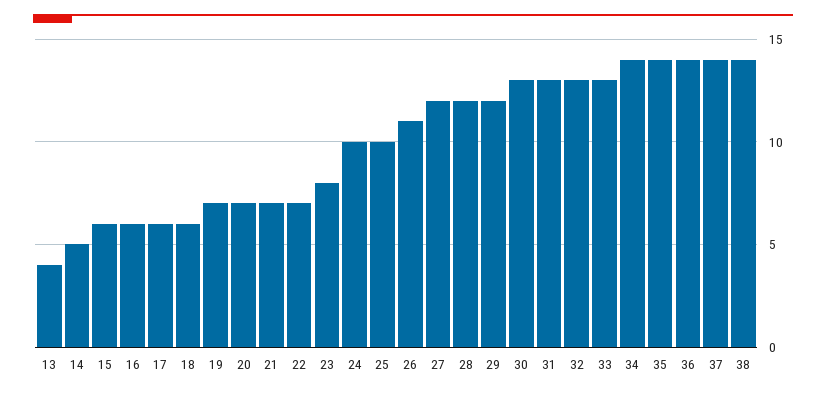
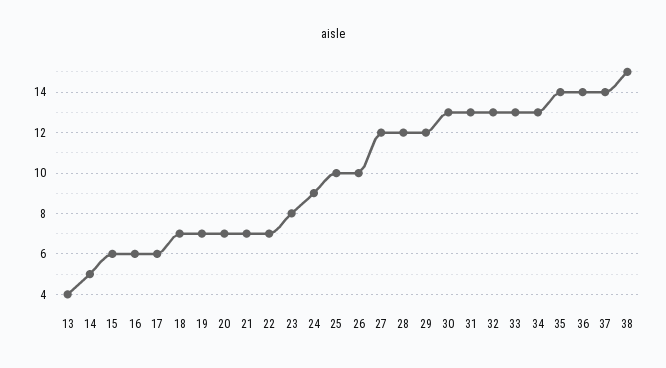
18: 6 -> 7
24: 10 -> 9
26: 11 -> 10
34: 14 -> 13
38: 14 -> 15

